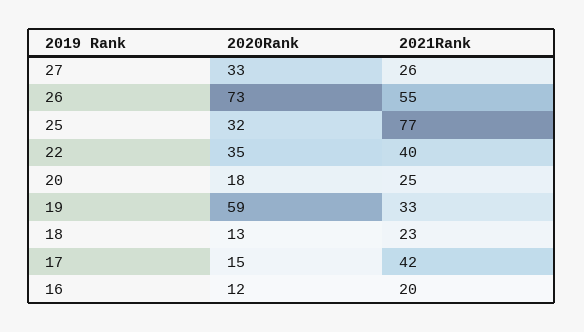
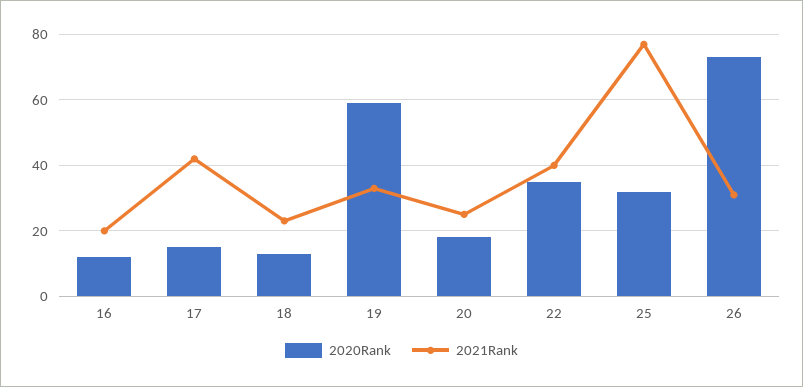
2020Rank, 27: 33 -> none
2021Rank, 27: 26 -> none
2021Rank, 26: 55 -> 30

